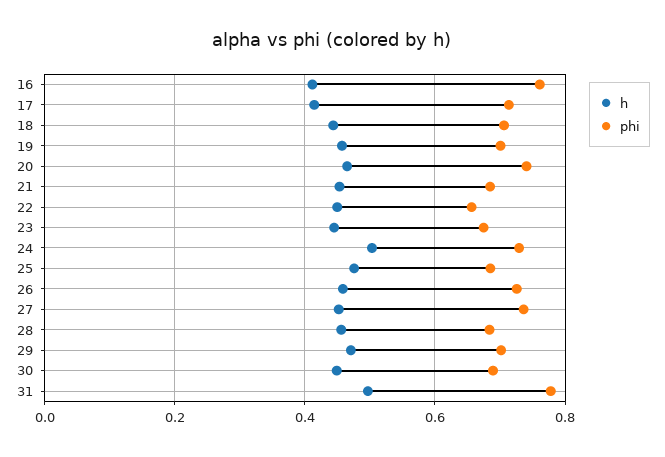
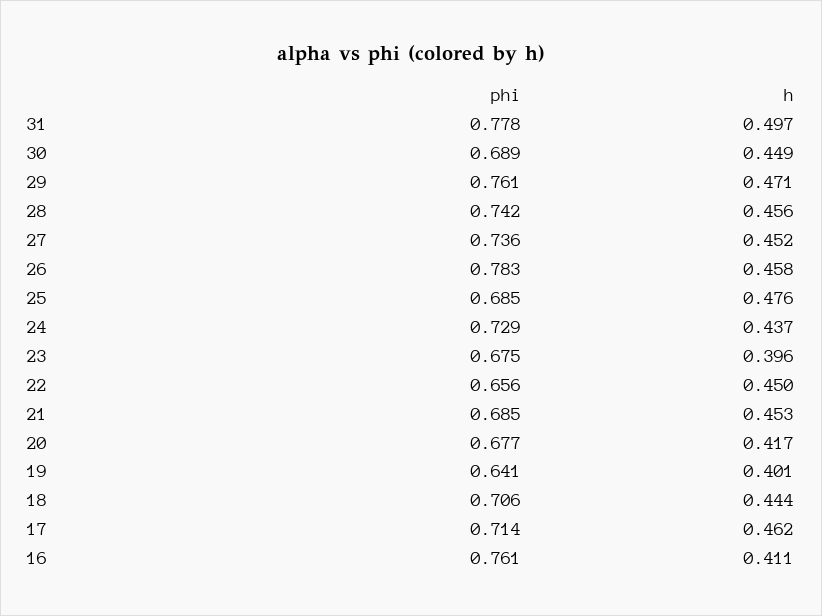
h, 17: 0.42 -> 0.462
h, 19: 0.46 -> 0.401
phi, 19: 0.7 -> 0.641
h, 20: 0.46 -> 0.417
phi, 20: 0.74 -> 0.677
h, 23: 0.44 -> 0.396
h, 24: 0.5 -> 0.437
phi, 26: 0.72 -> 0.783
phi, 28: 0.68 -> 0.742
phi, 29: 0.7 -> 0.761

